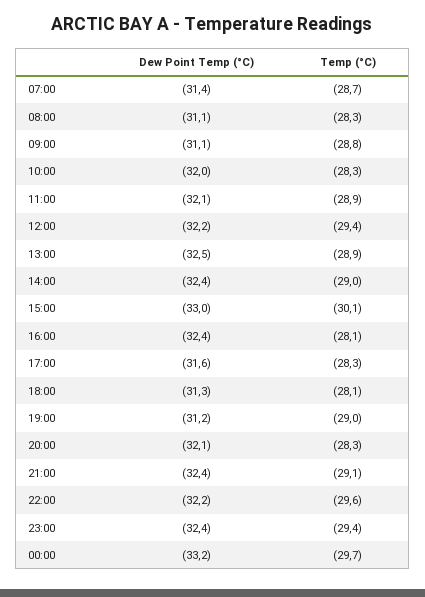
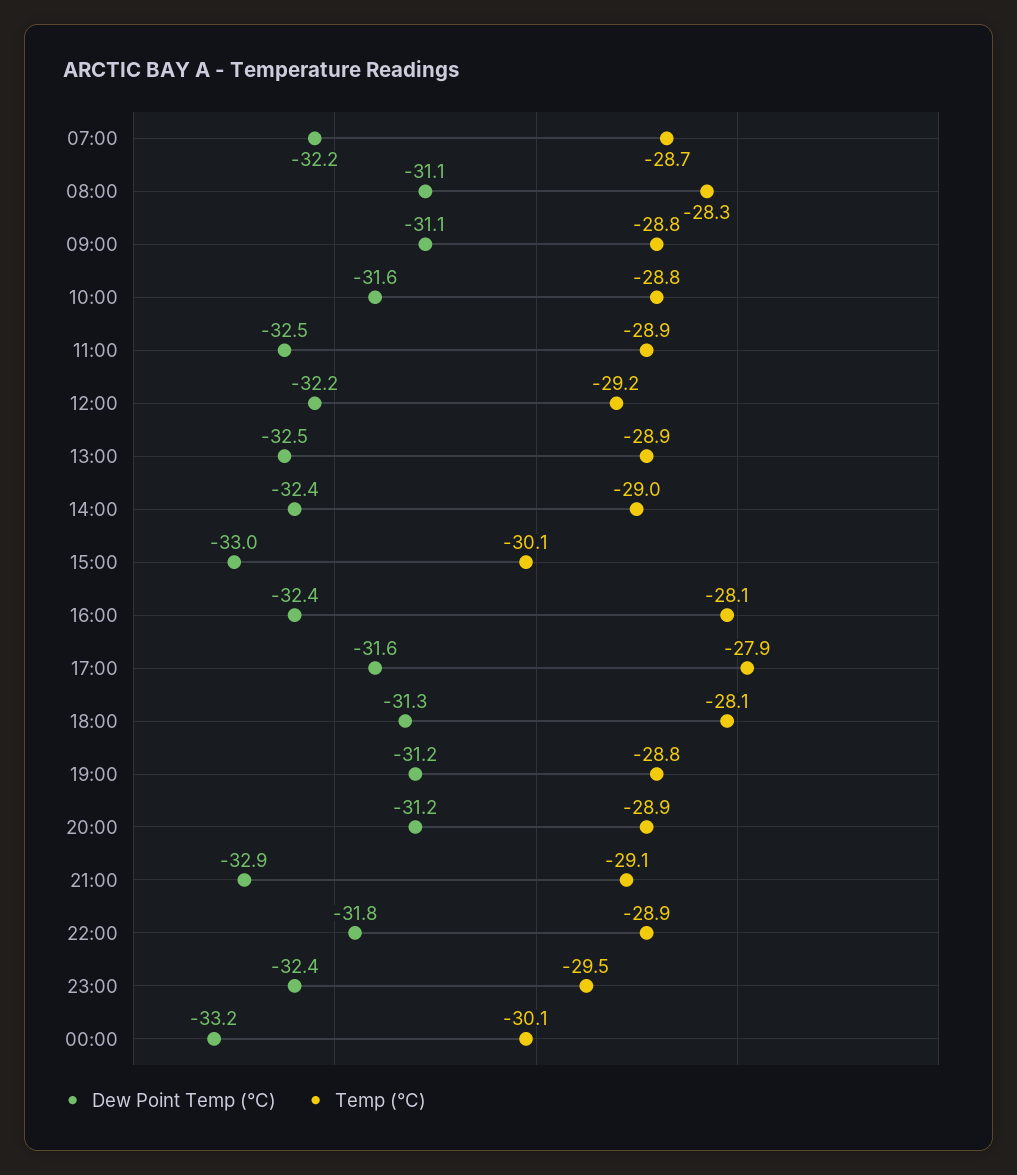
Dew Point Temp (°C), 07:00: -31.4 -> -32.2
Dew Point Temp (°C), 10:00: -32 -> -31.6
Temp (°C), 10:00: -28.3 -> -28.8
Dew Point Temp (°C), 11:00: -32.1 -> -32.5
Temp (°C), 12:00: -29.4 -> -29.2
Temp (°C), 17:00: -28.3 -> -27.9
Temp (°C), 19:00: -29 -> -28.8
Dew Point Temp (°C), 20:00: -32.1 -> -31.2
Temp (°C), 20:00: -28.3 -> -28.9
Dew Point Temp (°C), 21:00: -32.4 -> -32.9
Dew Point Temp (°C), 22:00: -32.2 -> -31.8
Temp (°C), 22:00: -29.6 -> -28.9
Temp (°C), 23:00: -29.4 -> -29.5
Temp (°C), 00:00: -29.7 -> -30.1

